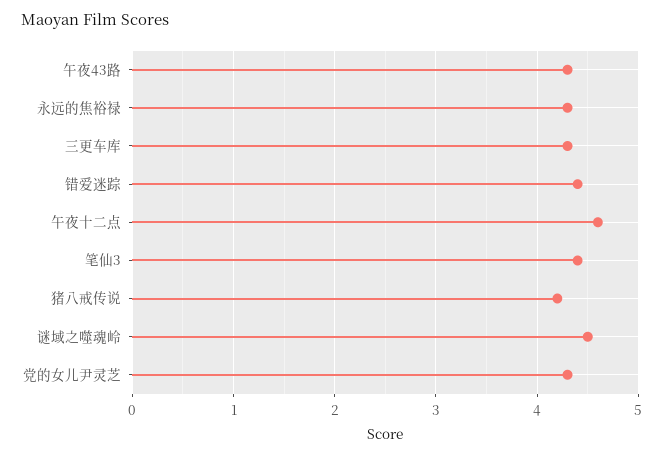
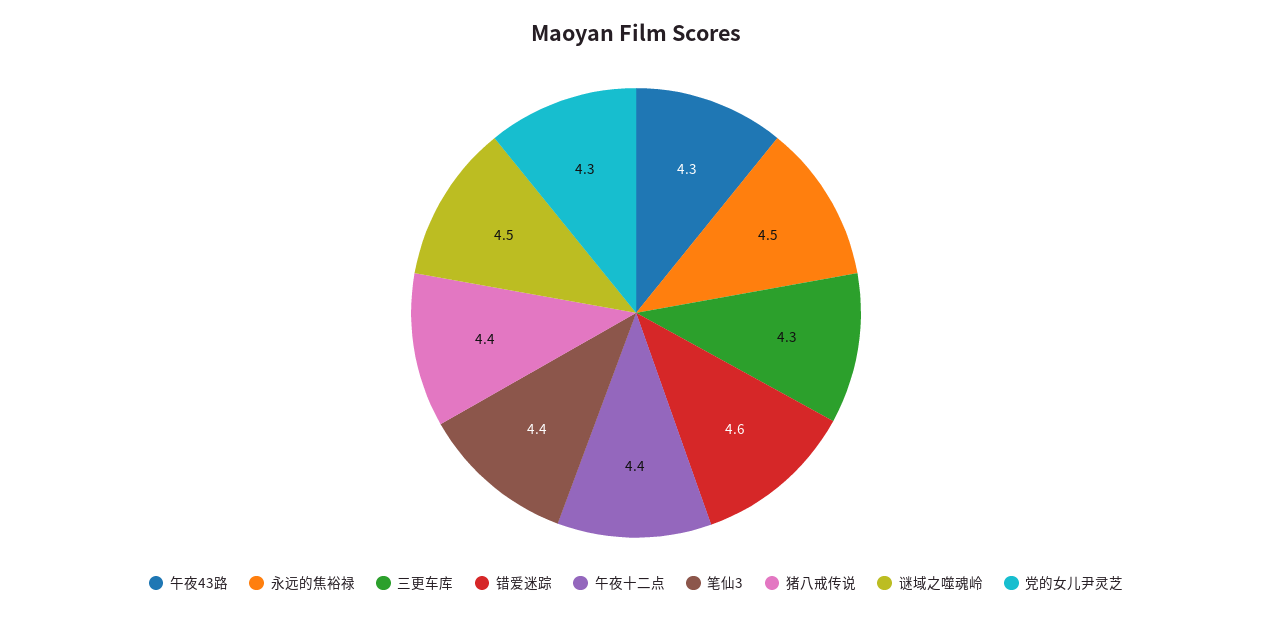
永远的焦裕禄: 4.3 -> 4.5
错爱迷踪: 4.4 -> 4.6
午夜十二点: 4.6 -> 4.4
猪八戒传说: 4.2 -> 4.4

